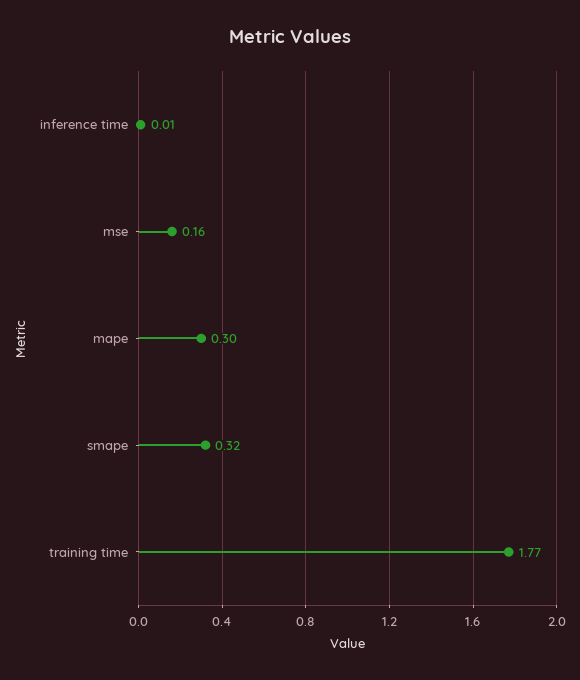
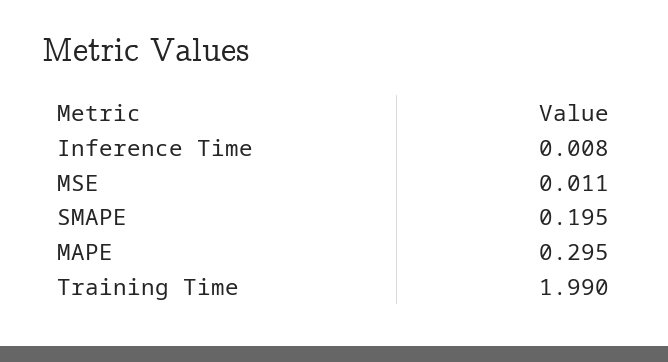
mse: 0.16 -> 0.011
smape: 0.32 -> 0.195
training time: 1.77 -> 1.99

